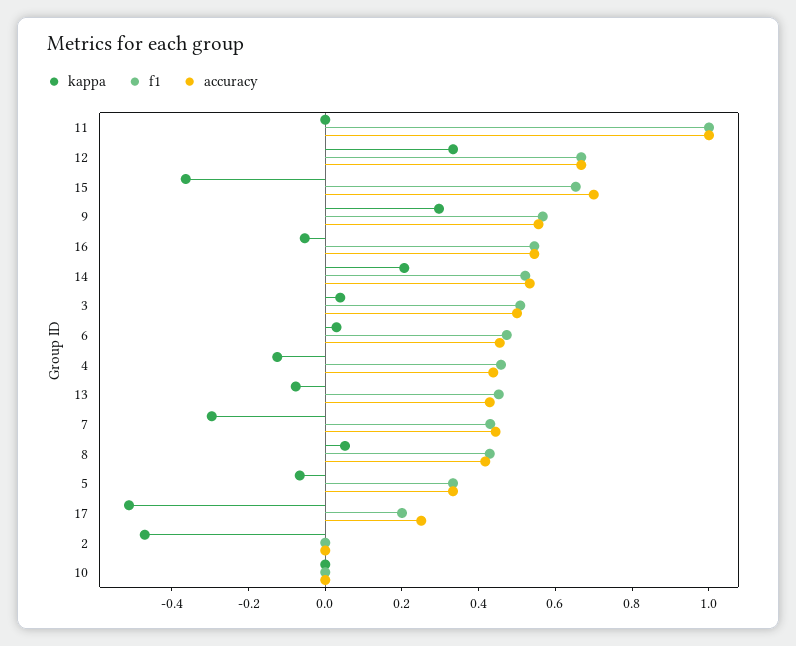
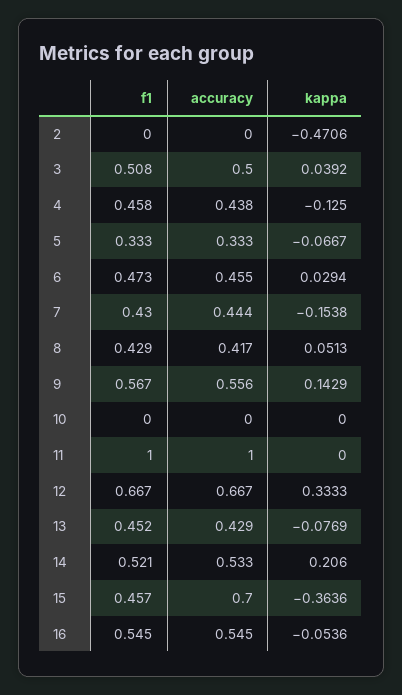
f1, 15: 0.65 -> 0.457
kappa, 9: 0.3 -> 0.1429
kappa, 7: -0.3 -> -0.1538
kappa, 17: -0.5 -> none
f1, 17: 0.2 -> none
accuracy, 17: 0.25 -> none

